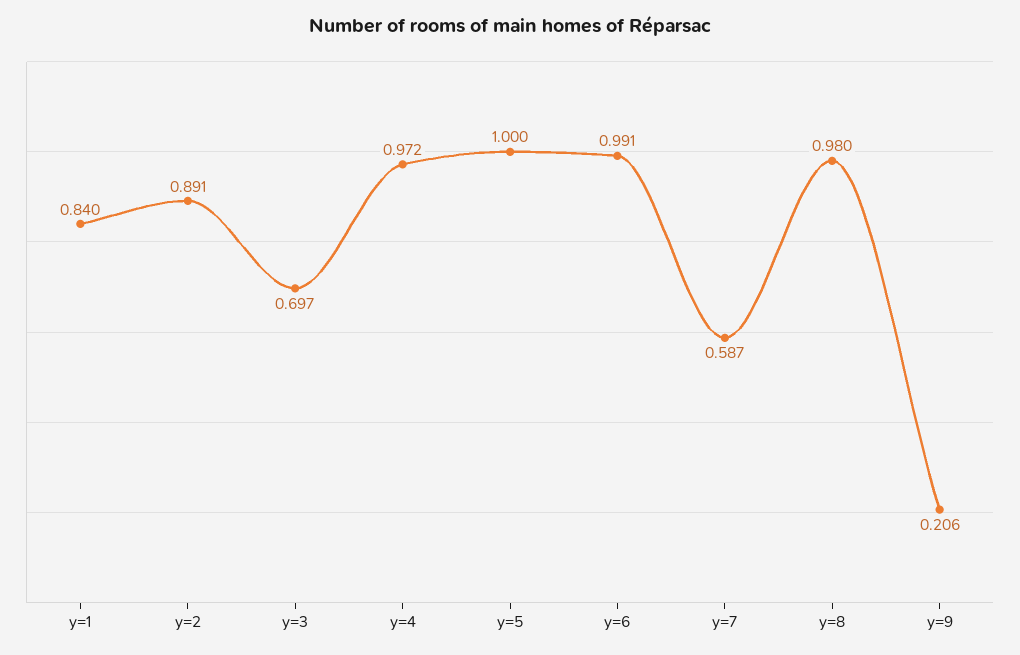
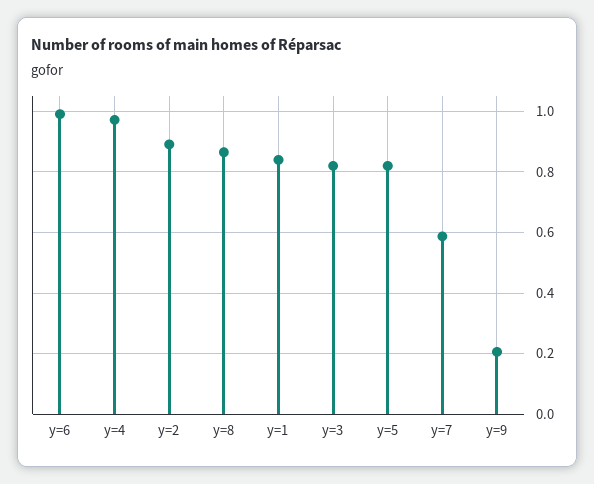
y=3: 0.697 -> 0.82
y=5: 1 -> 0.82
y=8: 0.98 -> 0.86

